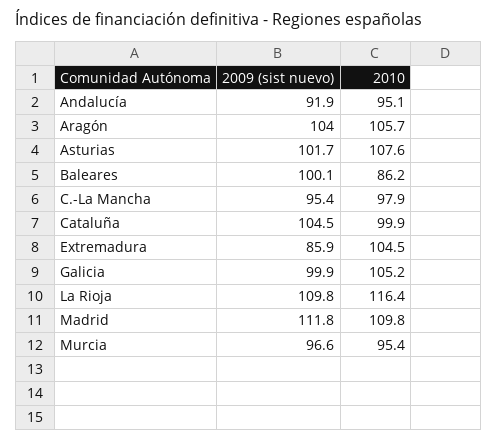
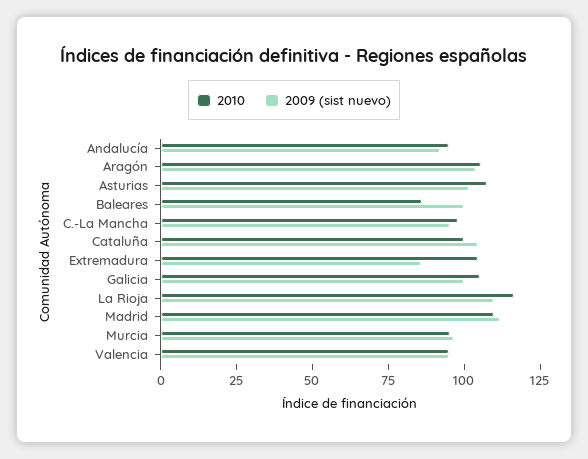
2010, Valencia: none -> 95
2009 (sist nuevo), Valencia: none -> 95

